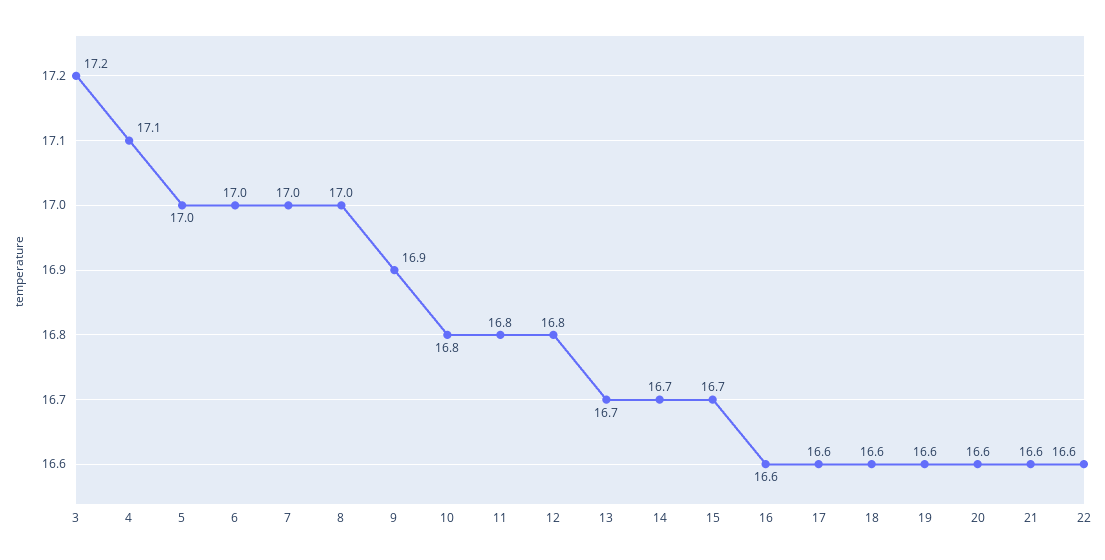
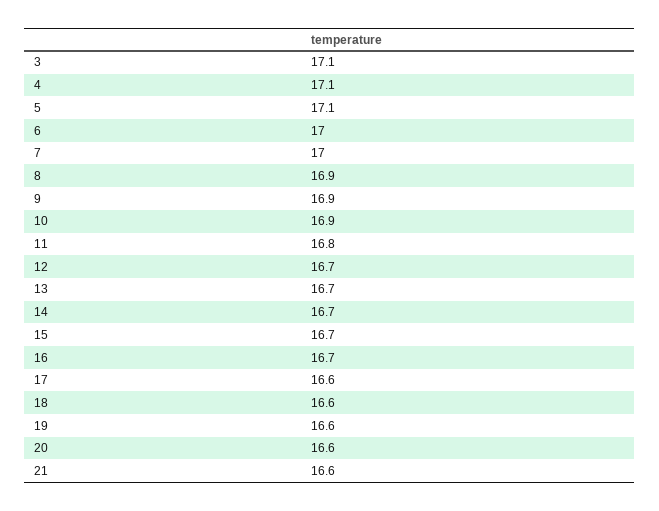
3: 17.2 -> 17.1
5: 17 -> 17.1
8: 17 -> 16.9
10: 16.8 -> 16.9
12: 16.8 -> 16.7
16: 16.6 -> 16.7
22: 16.6 -> none

